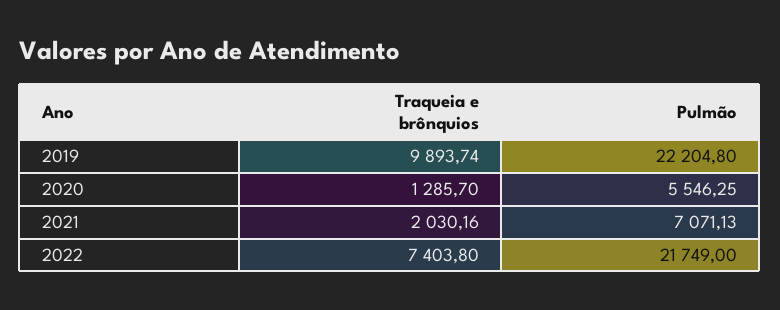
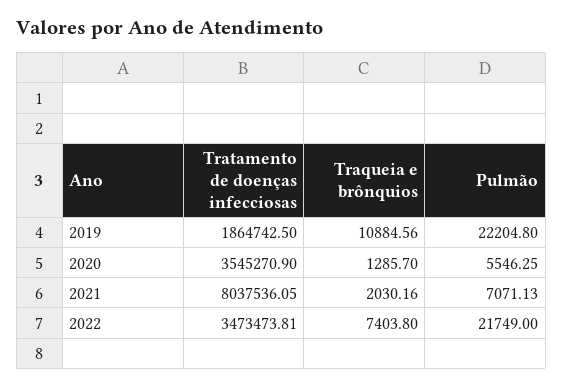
Traqueia e brônquios, 2019: 9893.74 -> 10884.56
Tratamento de doenças infecciosas, 2019: none -> 1864742.5
Tratamento de doenças infecciosas, 2020: none -> 3545270.9
Tratamento de doenças infecciosas, 2021: none -> 8037536.05
Tratamento de doenças infecciosas, 2022: none -> 3473473.81

